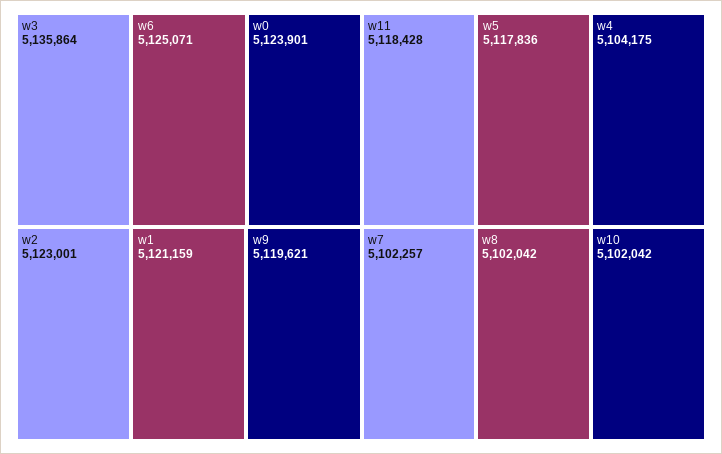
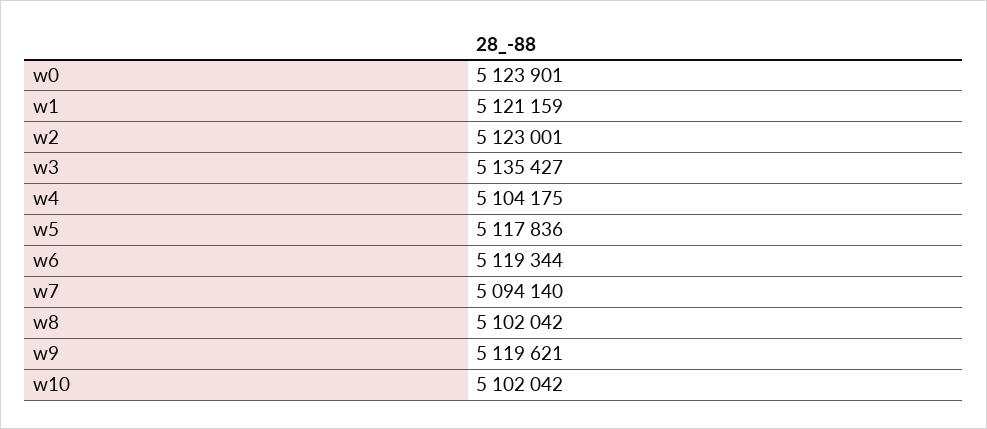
w3: 5135864 -> 5135427
w6: 5125071 -> 5119344
w11: 5118428 -> none
w7: 5102257 -> 5094140

